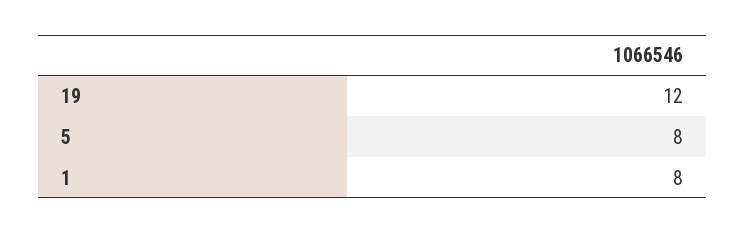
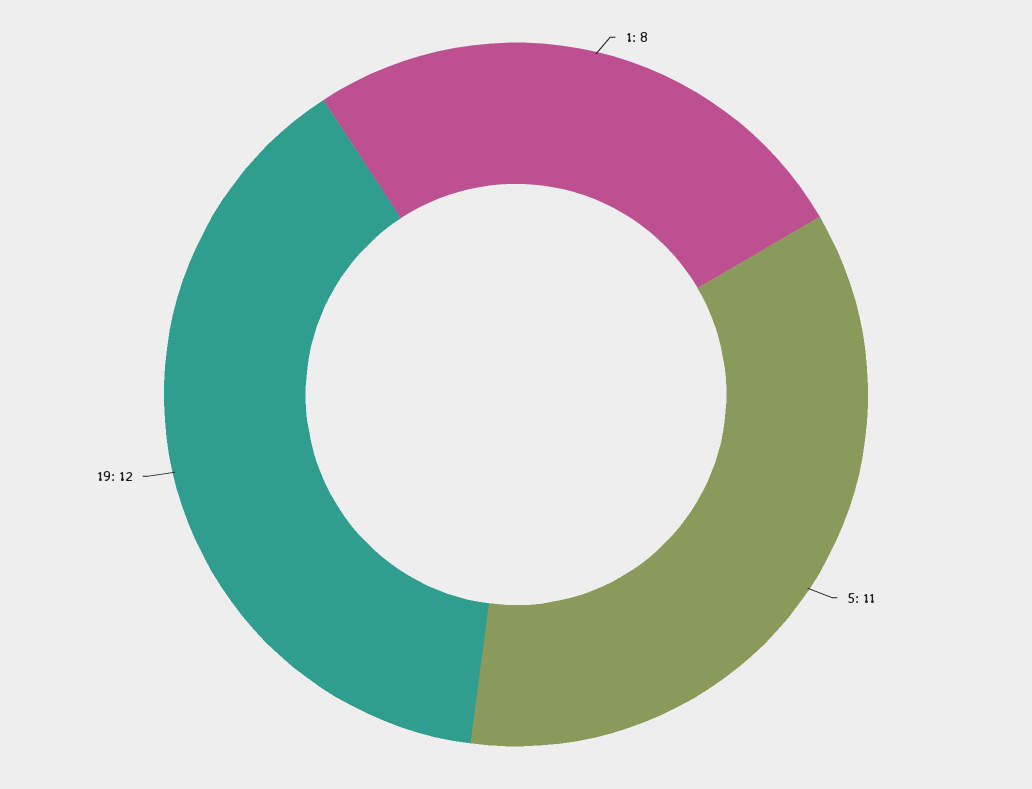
5: 8 -> 11

